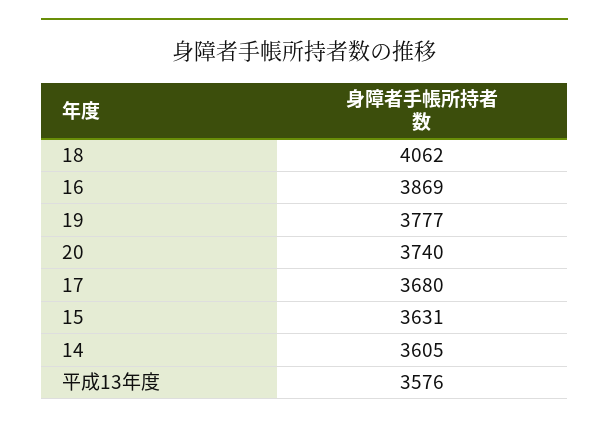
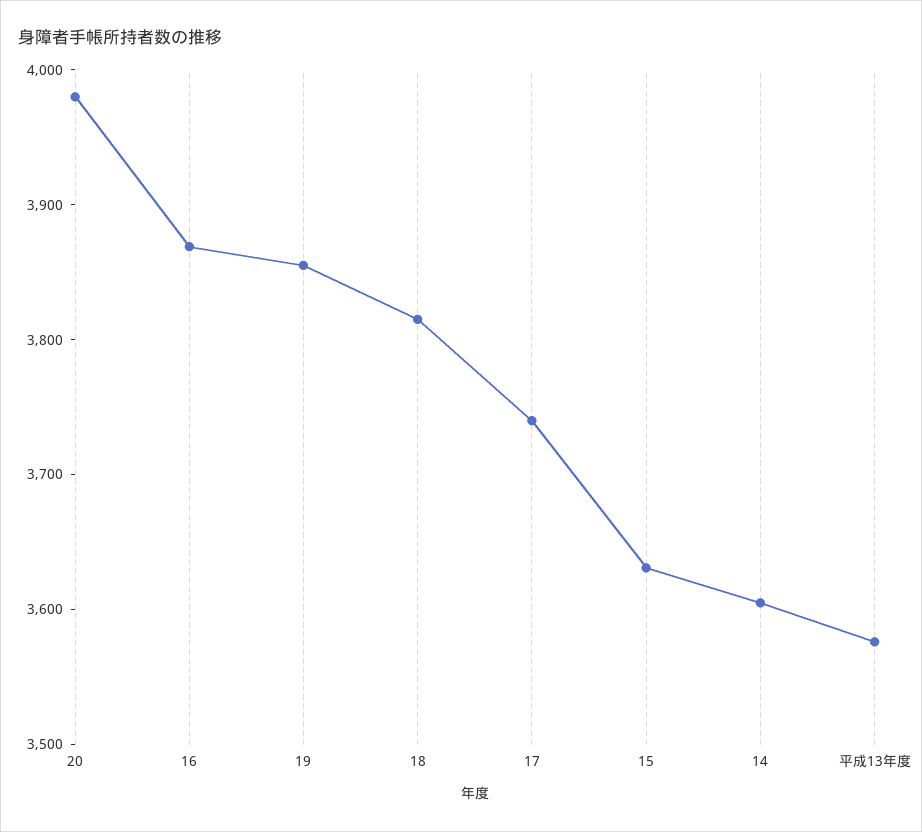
18: 4062 -> 3820
19: 3777 -> 3860
20: 3740 -> 3980
17: 3680 -> 3740

